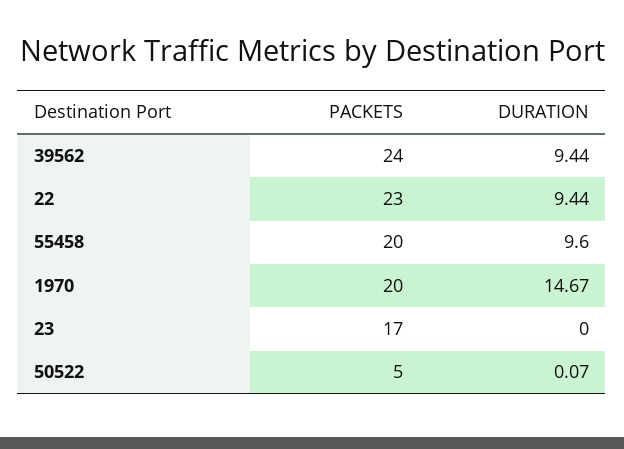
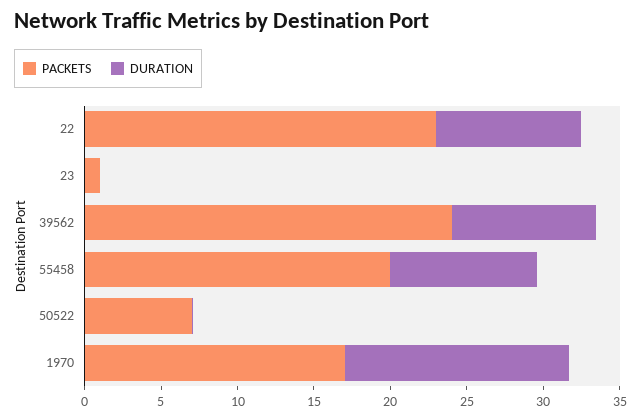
PACKETS, 1970: 20 -> 17
PACKETS, 23: 17 -> 1
PACKETS, 50522: 5 -> 7

